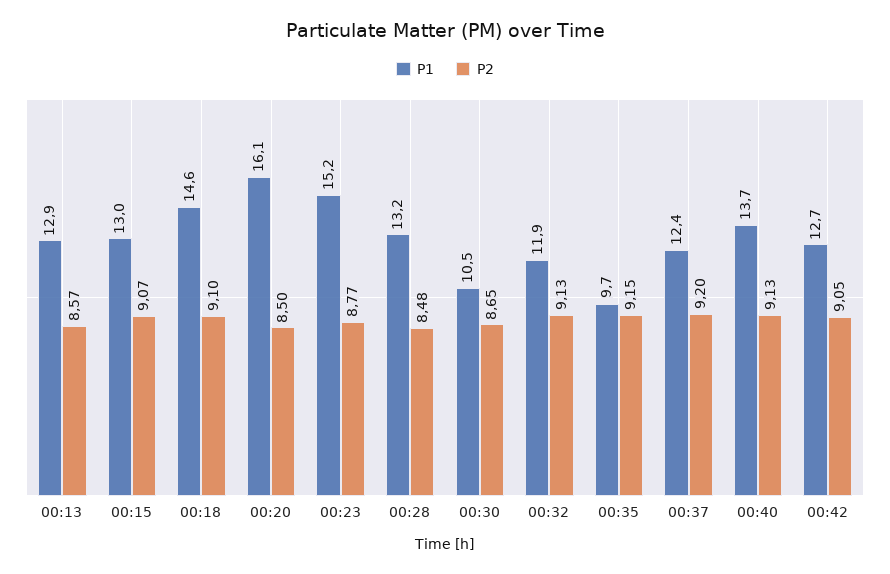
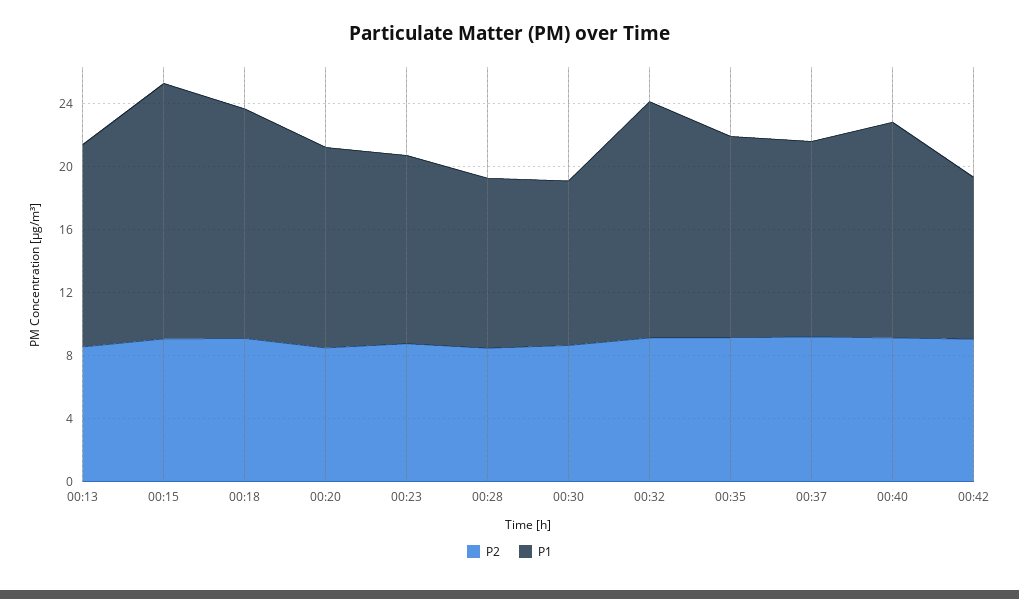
P1, 00:15: 13 -> 16
P1, 00:20: 16.1 -> 13
P1, 00:23: 15.2 -> 12
P1, 00:28: 13.2 -> 11
P1, 00:32: 11.9 -> 15
P1, 00:35: 9.7 -> 13
P1, 00:42: 12.7 -> 10

